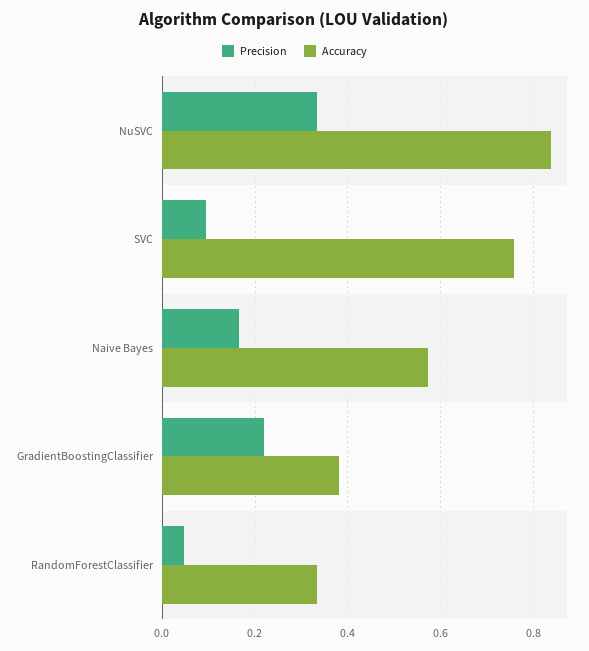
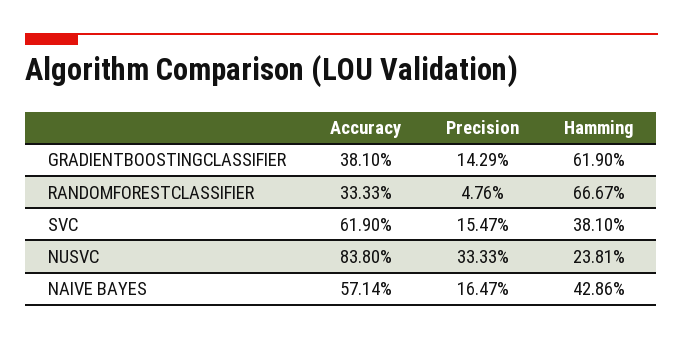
Precision, SVC: 0.1 -> 0.1547
Accuracy, SVC: 0.76 -> 0.619
Precision, GradientBoostingClassifier: 0.22 -> 0.1429
Hamming, GradientBoostingClassifier: none -> 0.619
Hamming, RandomForestClassifier: none -> 0.6667
Hamming, SVC: none -> 0.381
Hamming, NuSVC: none -> 0.2381
Hamming, Naive Bayes: none -> 0.4286

